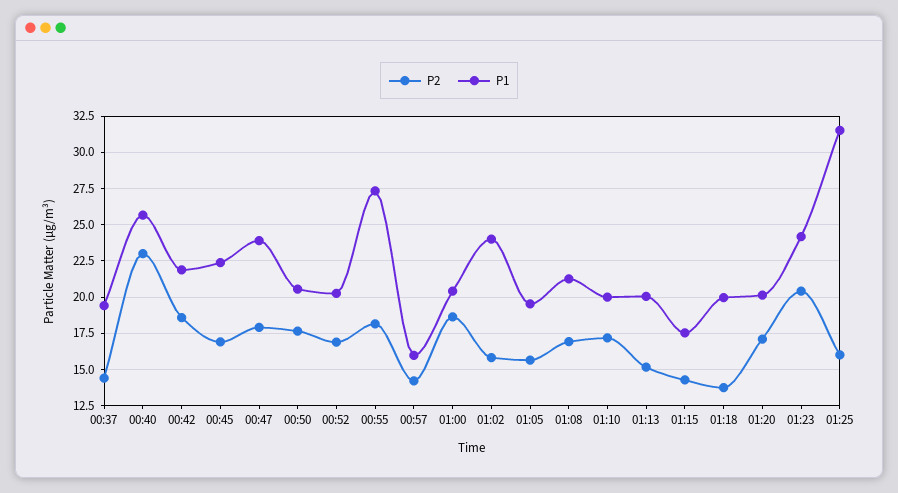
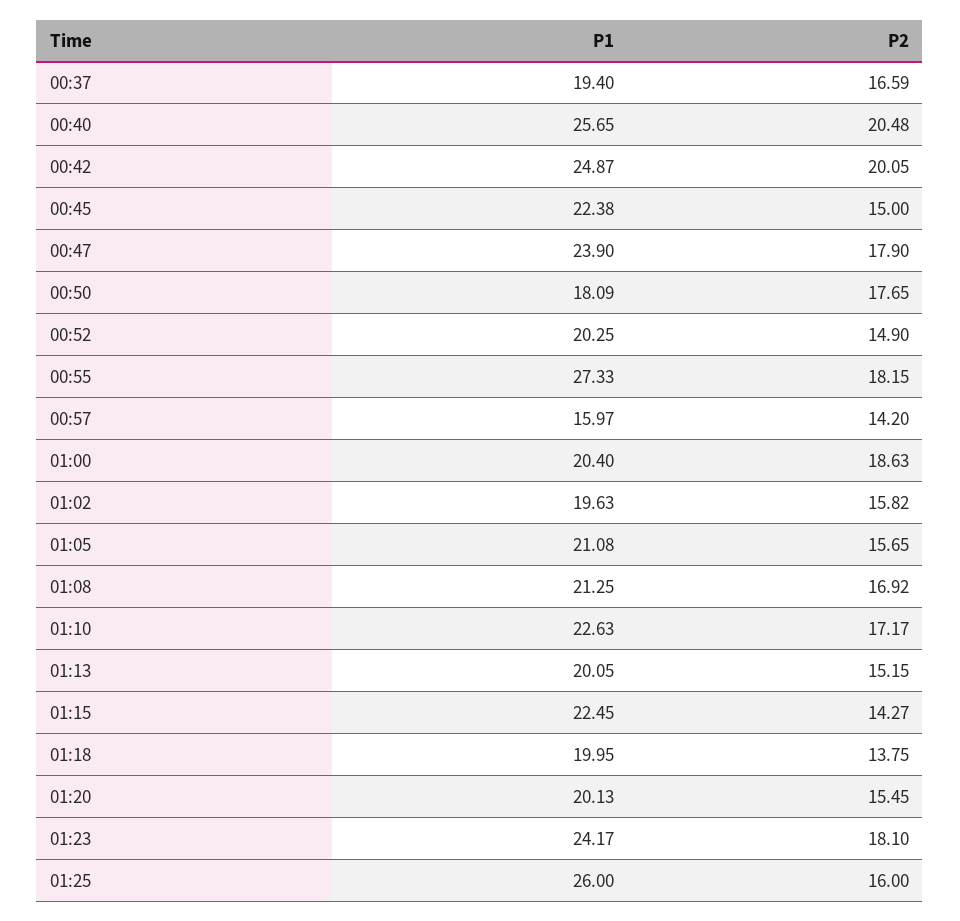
P2, 00:37: 14.5 -> 16.59
P2, 00:40: 23 -> 20.48
P2, 00:42: 18.5 -> 20.05
P1, 00:42: 22 -> 24.87
P2, 00:45: 17 -> 15
P1, 00:50: 20.5 -> 18.09
P2, 00:52: 17 -> 14.9
P1, 01:02: 24 -> 19.63
P1, 01:05: 19.5 -> 21.08
P1, 01:10: 20 -> 22.63
P1, 01:15: 17.5 -> 22.45
P2, 01:20: 17 -> 15.45
P2, 01:23: 20.5 -> 18.1
P1, 01:25: 31.5 -> 26

